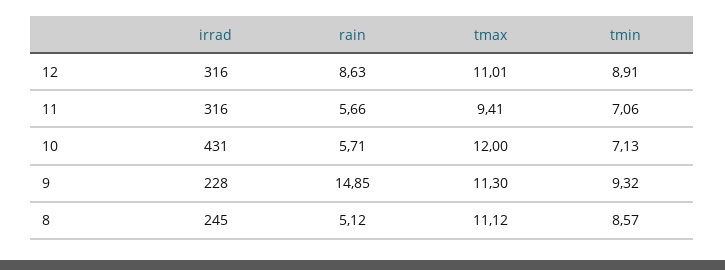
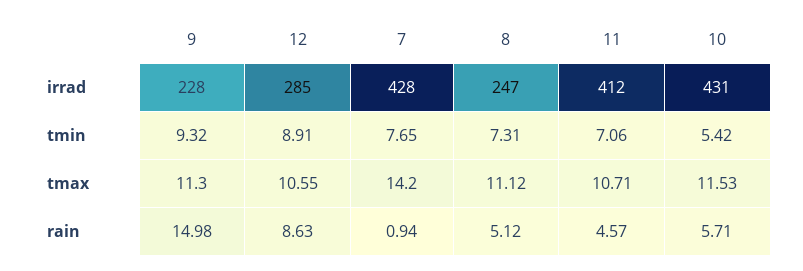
irrad, 12: 316 -> 285
tmax, 12: 11.01 -> 10.55
irrad, 11: 316 -> 412
rain, 11: 5.66 -> 4.57
tmax, 11: 9.41 -> 10.71
tmax, 10: 12 -> 11.53
tmin, 10: 7.13 -> 5.42
rain, 9: 14.85 -> 14.98
irrad, 8: 245 -> 247
tmin, 8: 8.57 -> 7.31
irrad, 7: none -> 428
tmin, 7: none -> 7.65
tmax, 7: none -> 14.2
rain, 7: none -> 0.94

